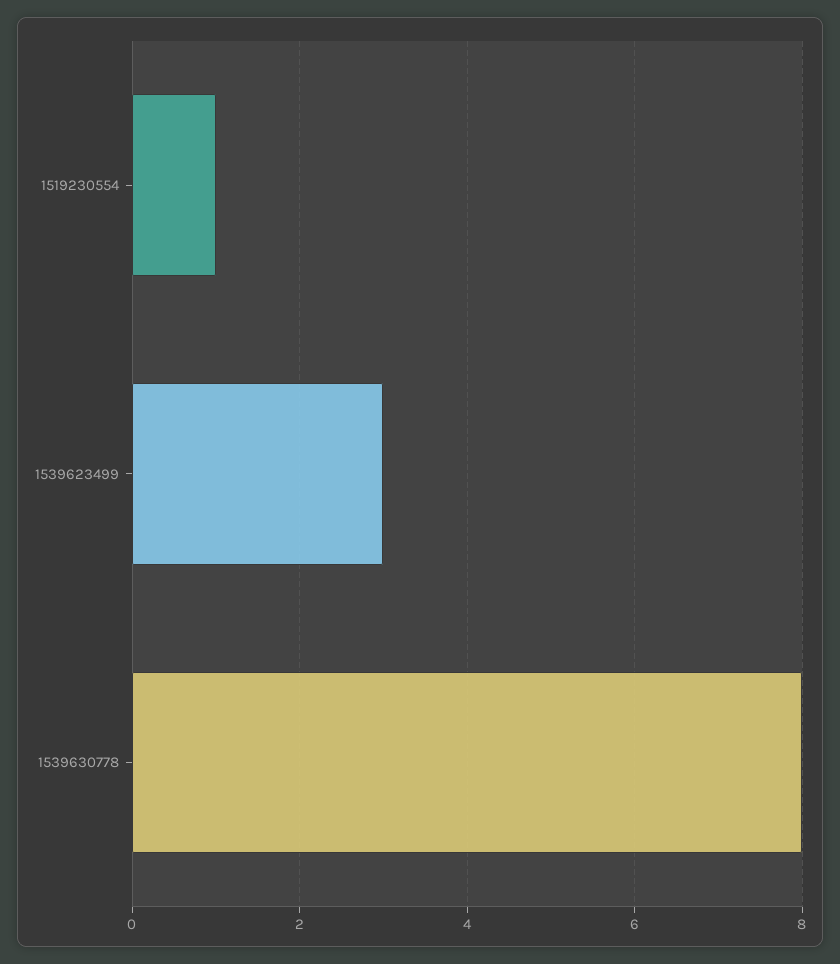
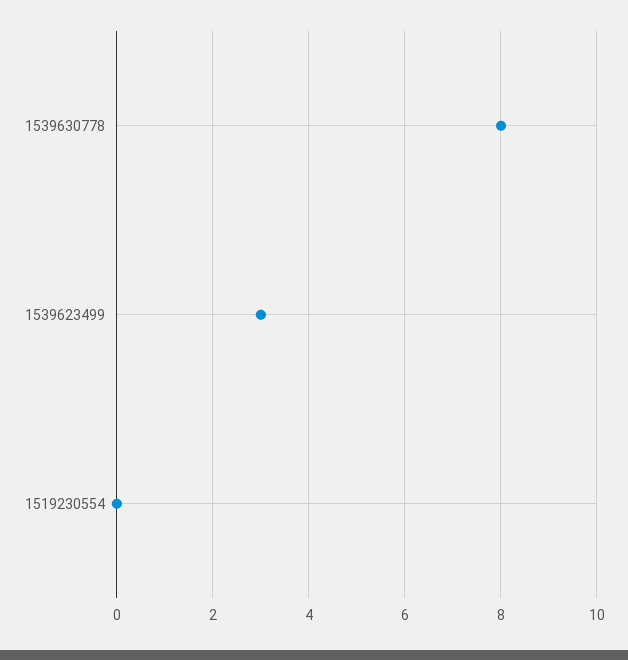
1519230554: 1 -> 0

